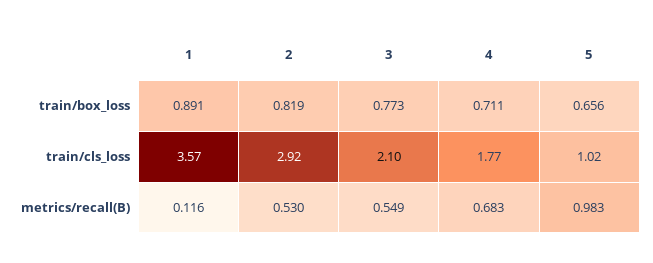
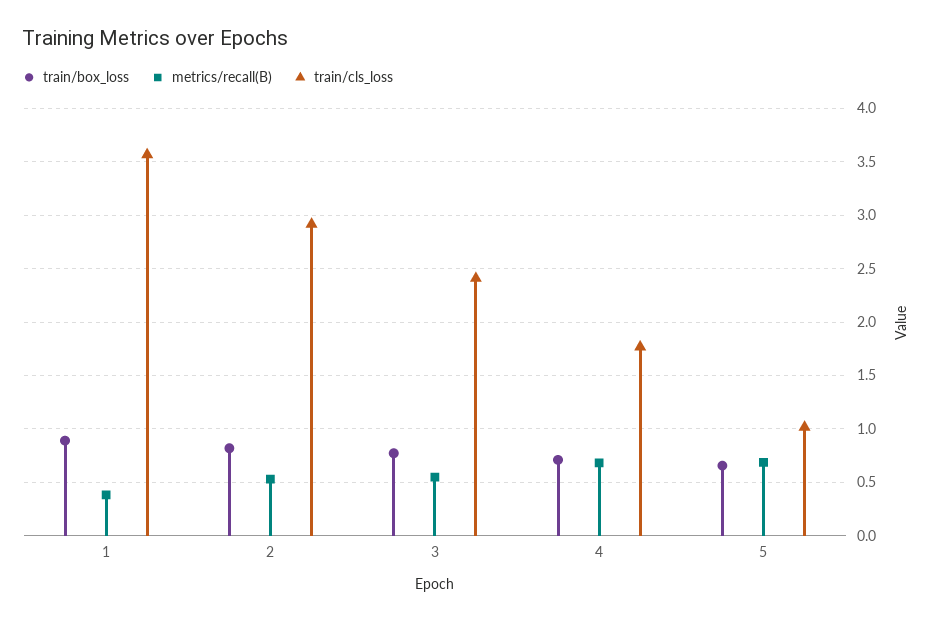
train/cls_loss, 3: 2.1 -> 2.4
metrics/recall(B), 1: 0.116 -> 0.4
metrics/recall(B), 5: 0.983 -> 0.7

